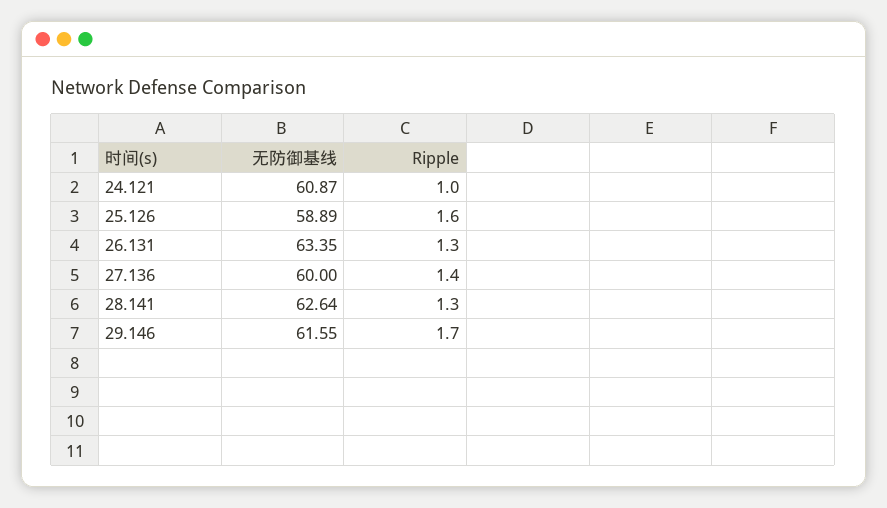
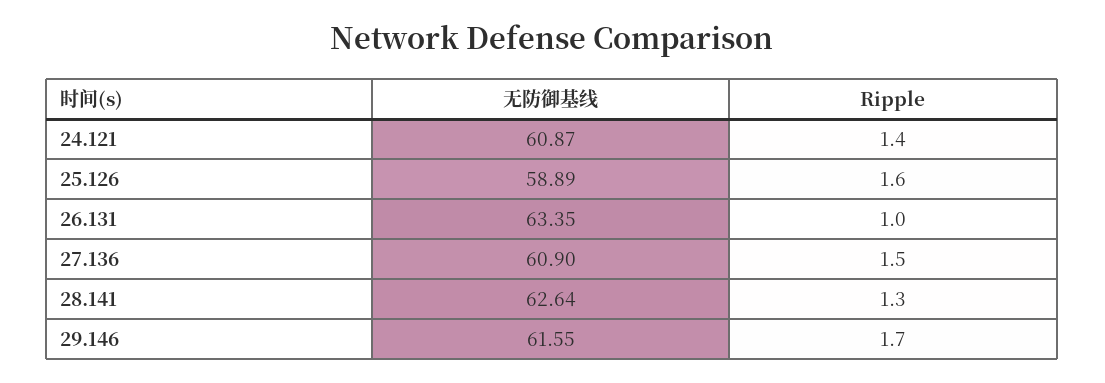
Ripple, 24.121: 1 -> 1.4
Ripple, 26.131: 1.3 -> 1
无防御基线, 27.136: 60 -> 60.9
Ripple, 27.136: 1.4 -> 1.5

